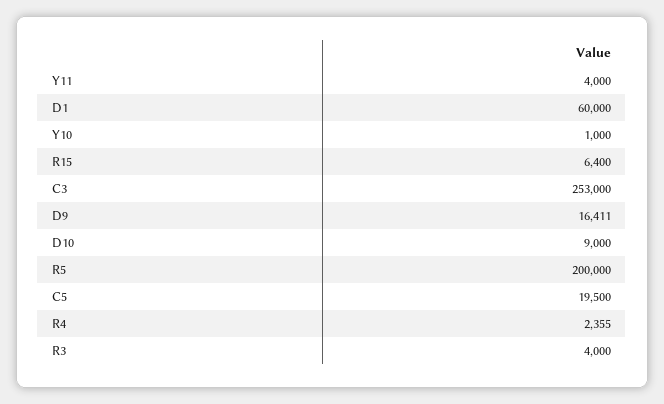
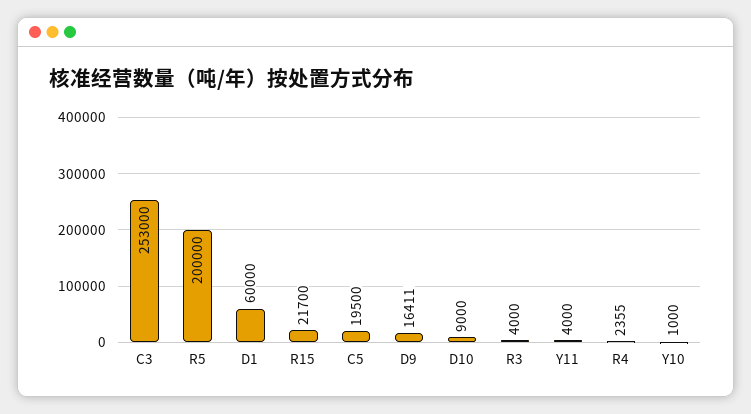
R15: 6400 -> 21700

